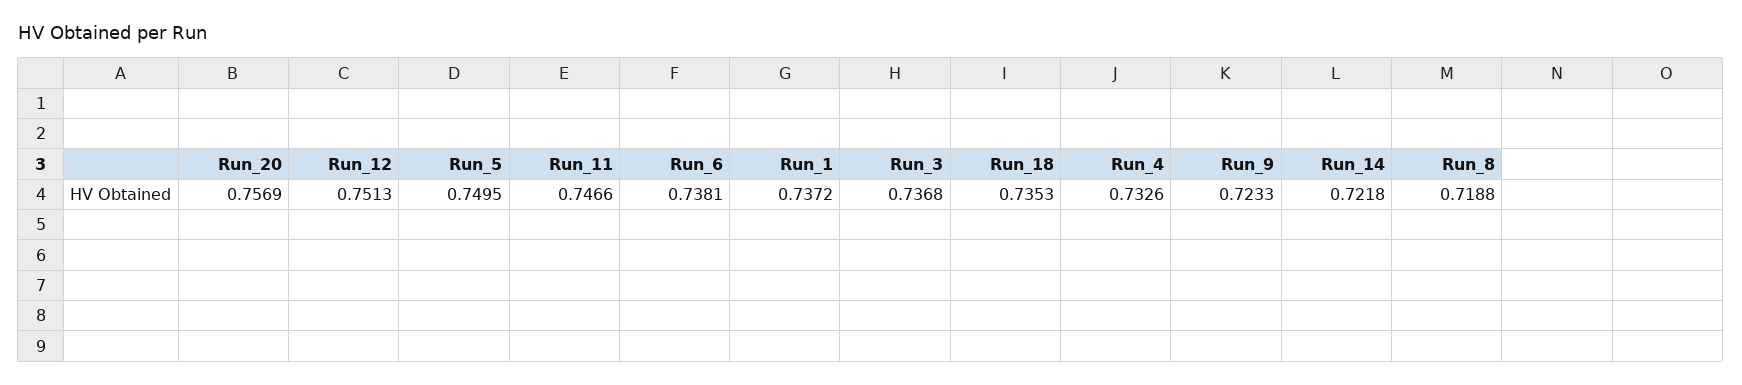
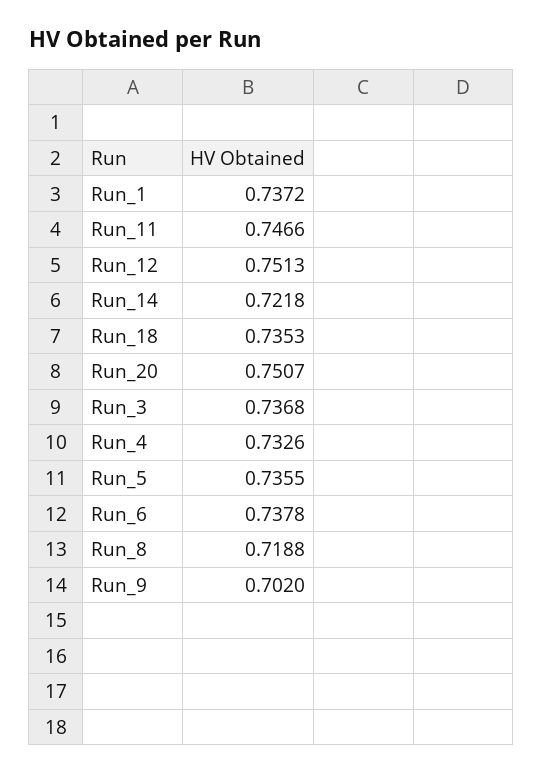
Run_20: 0.7569 -> 0.7507
Run_5: 0.7495 -> 0.7355
Run_6: 0.7381 -> 0.7378
Run_9: 0.7233 -> 0.702

